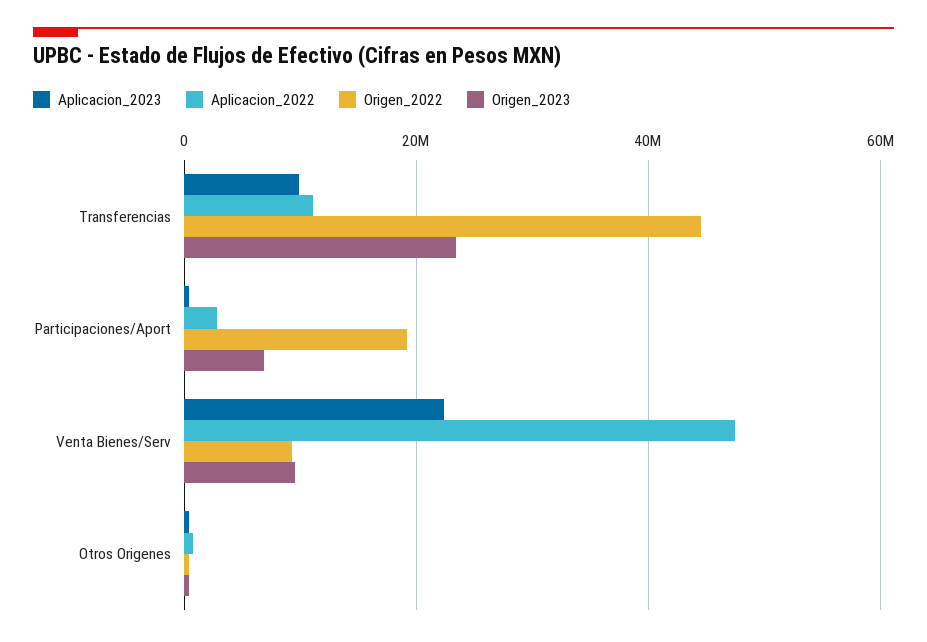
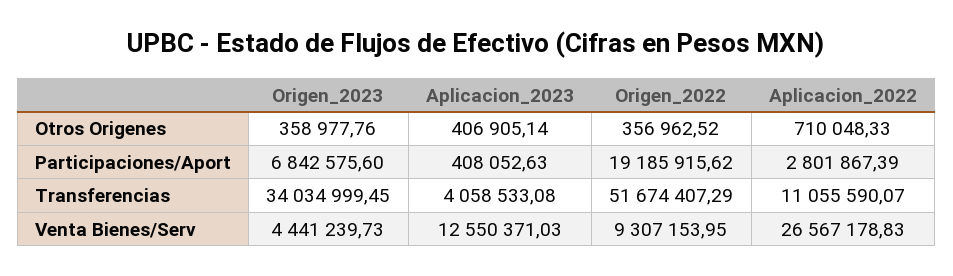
Aplicacion_2023, Transferencias: 10000000 -> 4058533.08
Origen_2022, Transferencias: 44000000 -> 51674407.29
Origen_2023, Transferencias: 24000000 -> 34034999.45
Aplicacion_2023, Venta Bienes/Serv: 22000000 -> 12550371.03
Aplicacion_2022, Venta Bienes/Serv: 48000000 -> 26567178.83
Origen_2023, Venta Bienes/Serv: 10000000 -> 4441239.73

